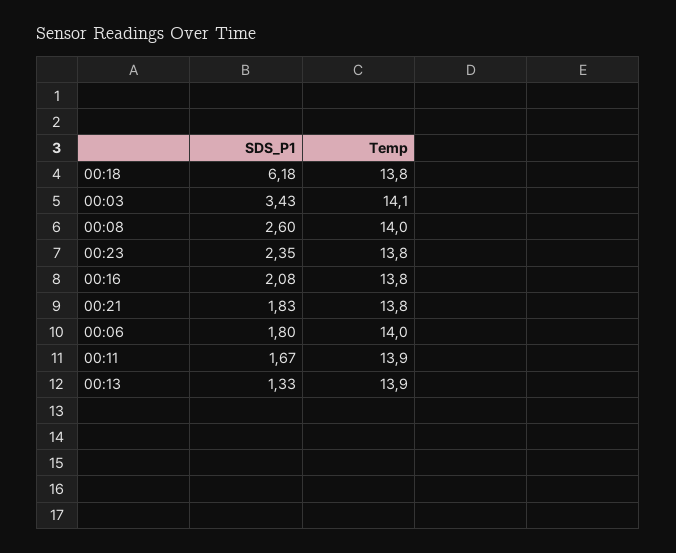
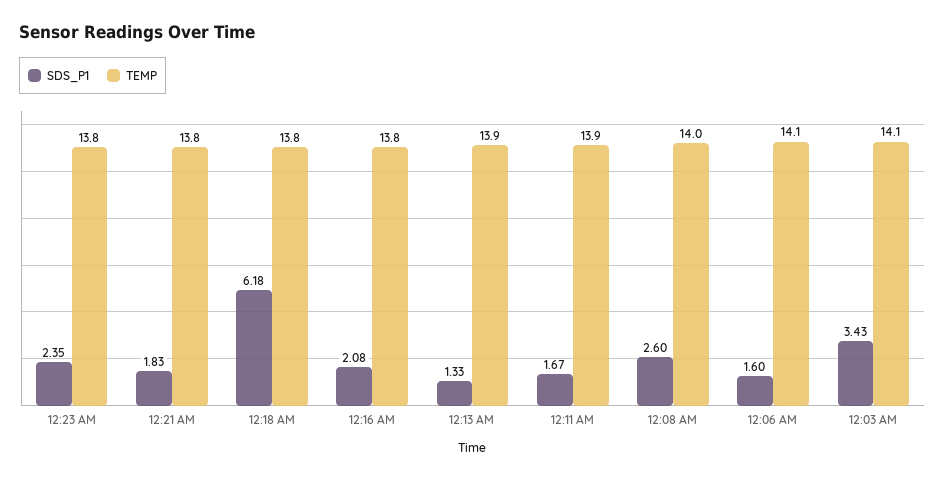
SDS_P1, 00:06: 1.8 -> 1.6
Temp, 00:06: 14 -> 14.1

